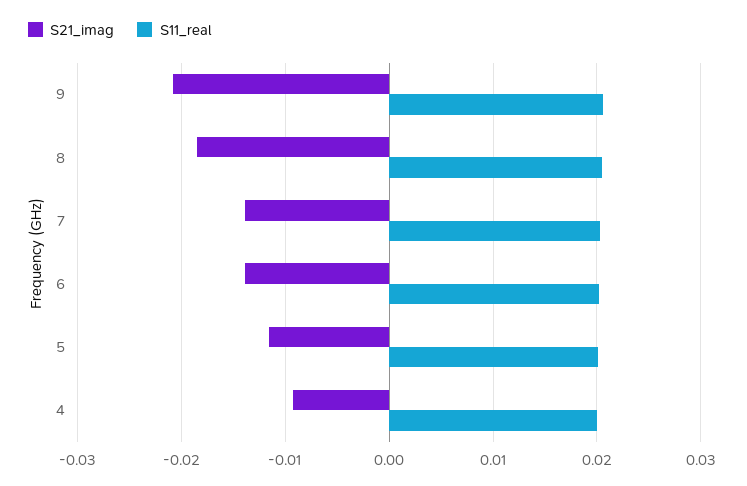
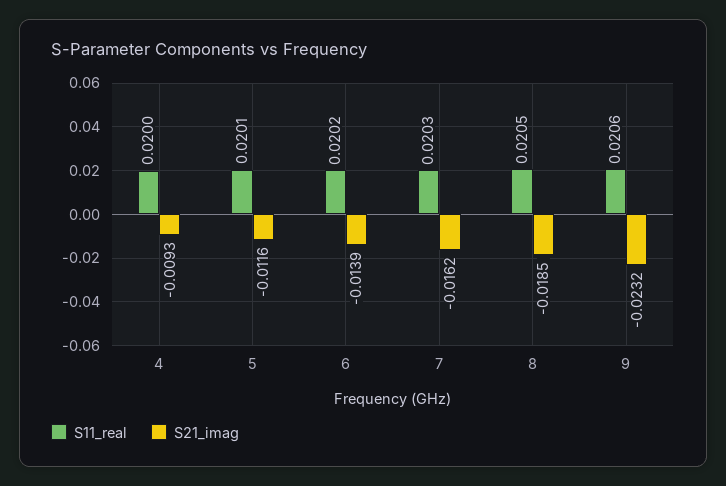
S21_imag, 9: -0.021 -> -0.0232
S21_imag, 7: -0.014 -> -0.0162

